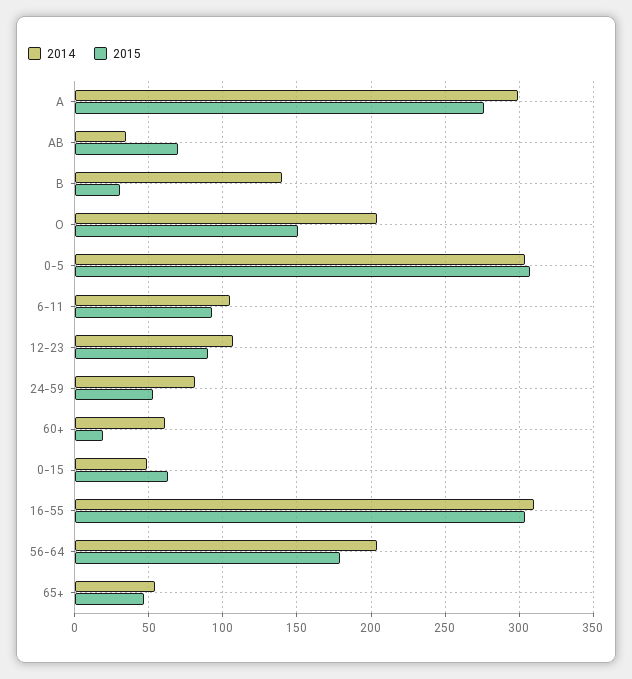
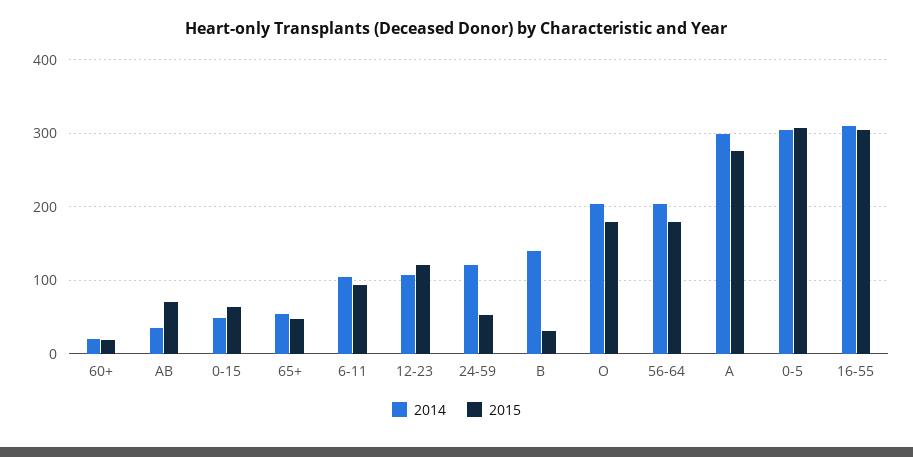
2015, O: 150 -> 180
2015, 12-23: 90 -> 120
2014, 24-59: 80 -> 120
2014, 60+: 60 -> 20

